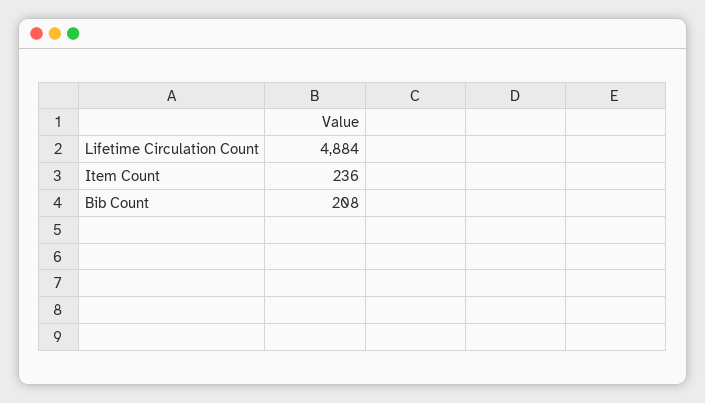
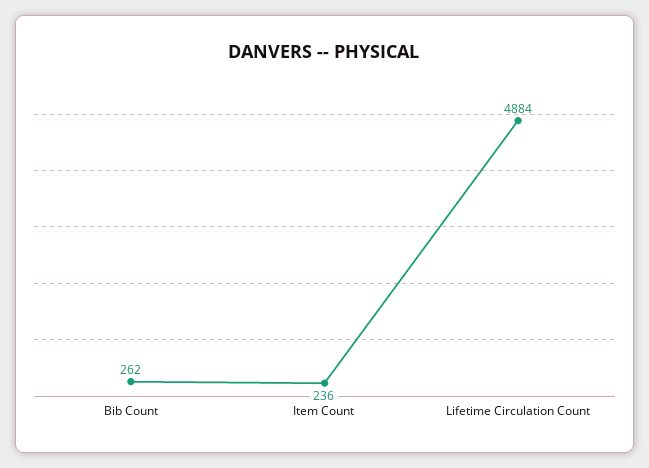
Bib Count: 208 -> 262

